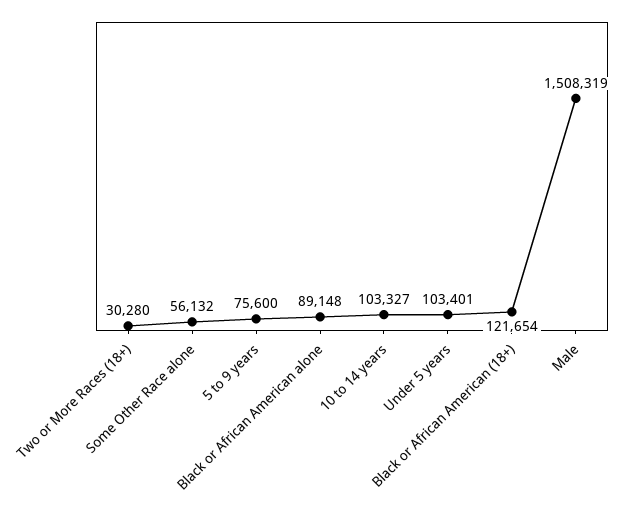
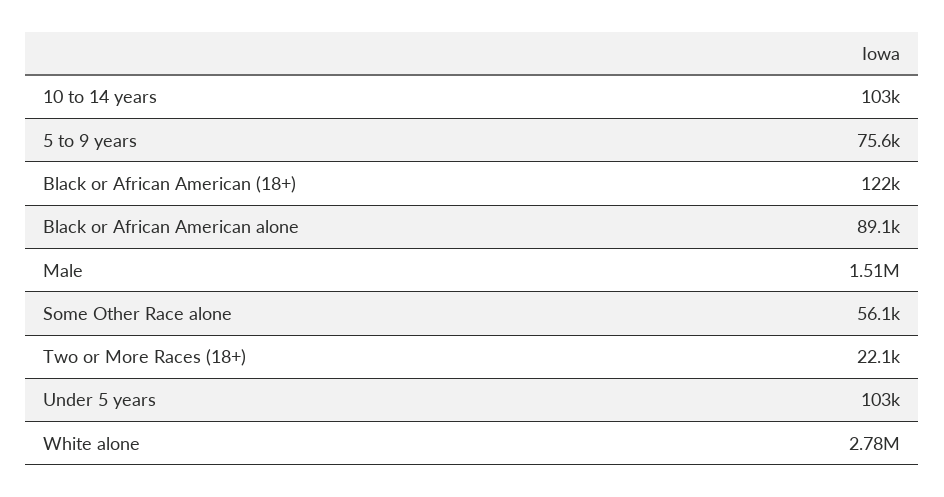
Two or More Races (18+): 30280 -> 22100
White alone: none -> 2780000

